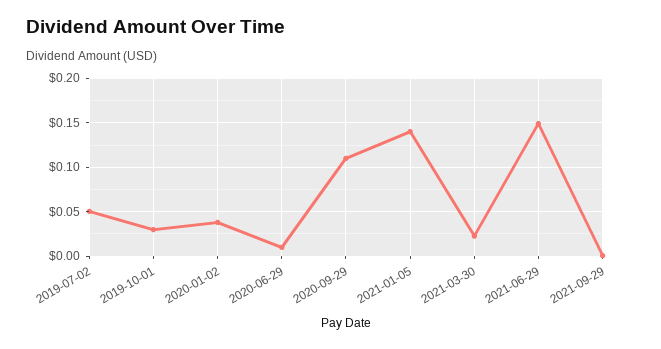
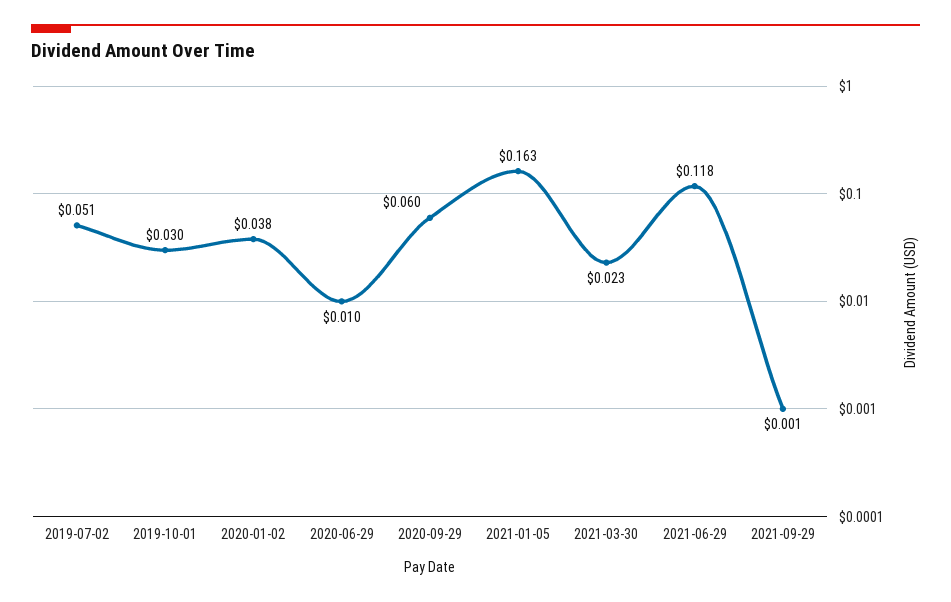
2020-09-29: 0.11 -> 0.06
2021-01-05: 0.14 -> 0.163
2021-06-29: 0.15 -> 0.118

